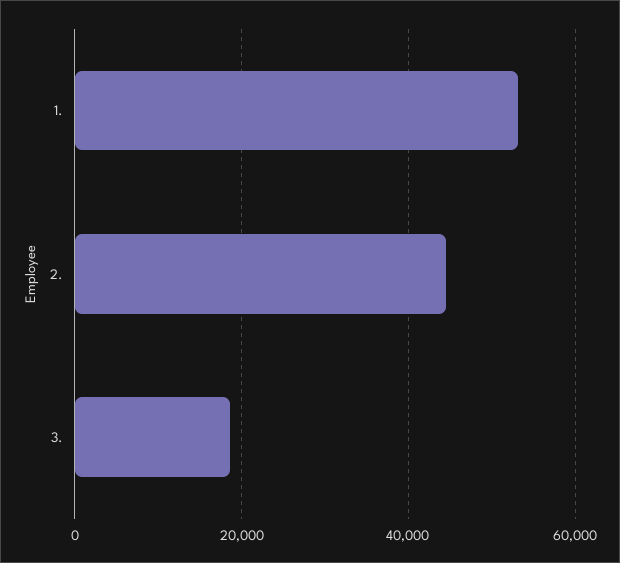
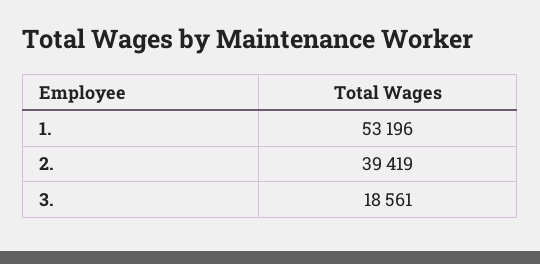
2.: 44000 -> 39419

